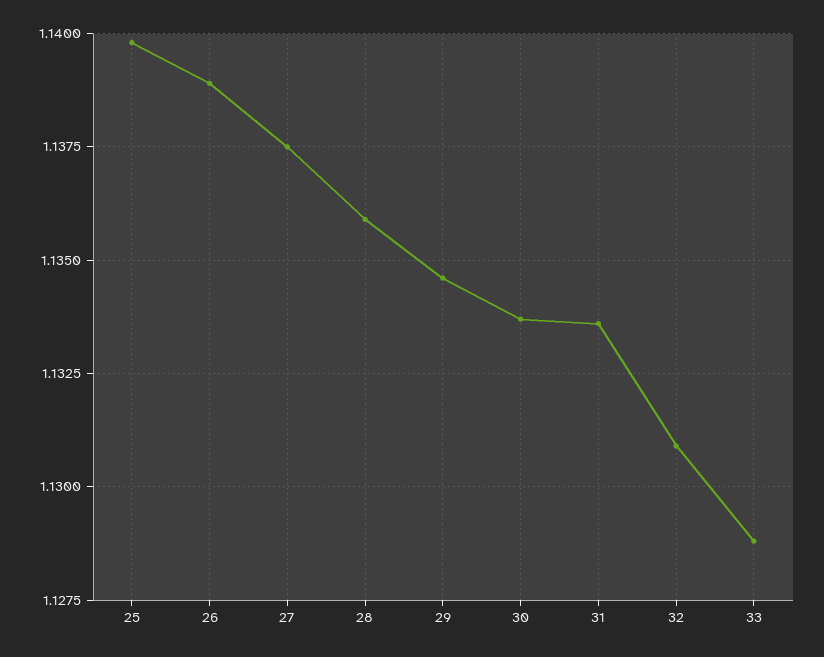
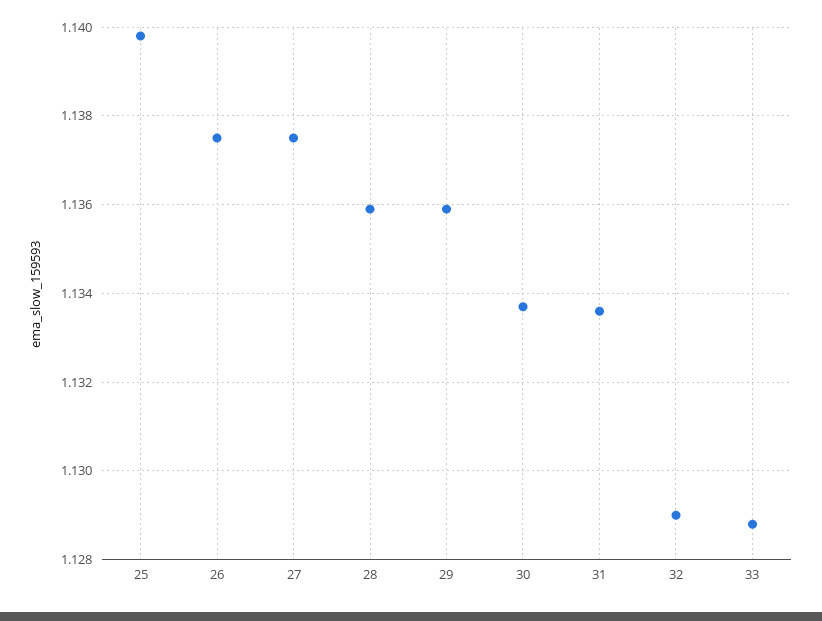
26: 1.139 -> 1.1375
29: 1.1345 -> 1.136
32: 1.131 -> 1.129

